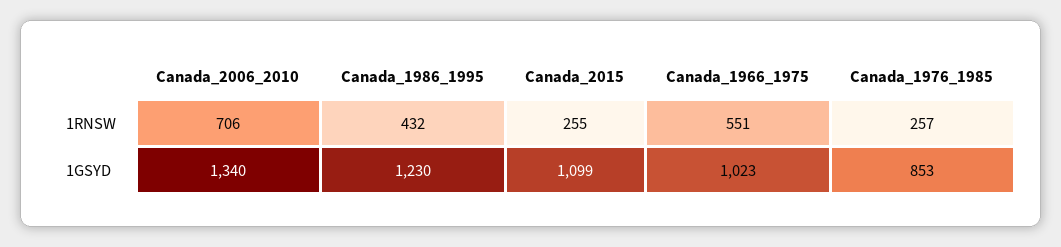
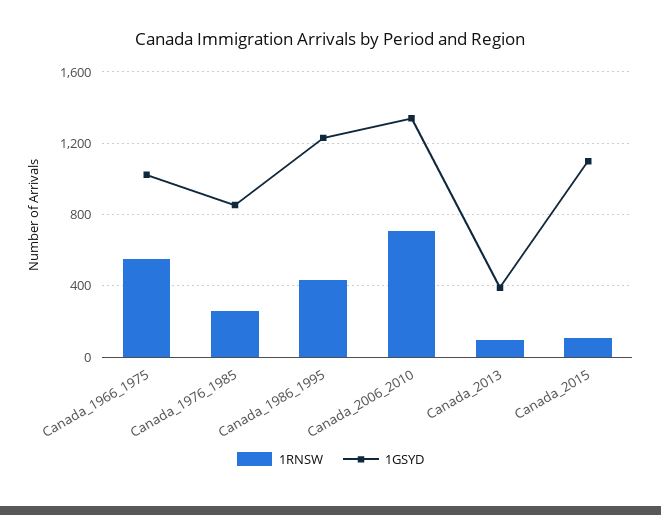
1RNSW, Canada_2015: 255 -> 100
1RNSW, Canada_2013: none -> 100
1GSYD, Canada_2013: none -> 400

